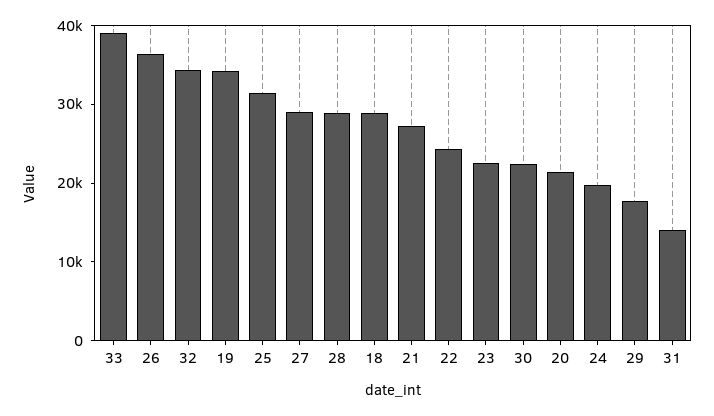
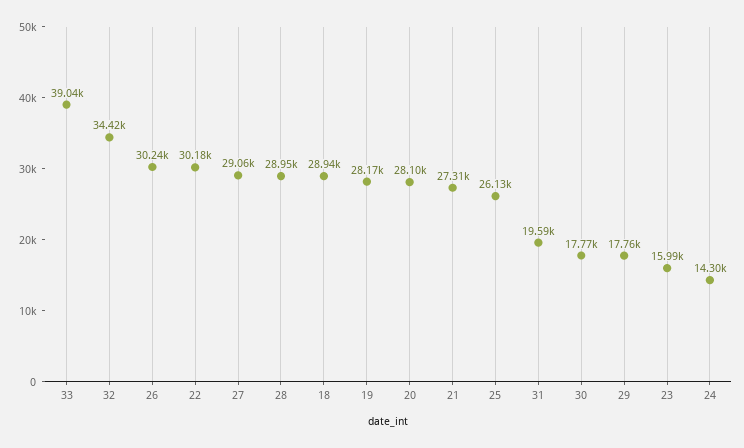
26: 36000 -> 30240
19: 34000 -> 28170
25: 32000 -> 26130
22: 24000 -> 30180
23: 22000 -> 15990
30: 22000 -> 17770
20: 22000 -> 28100
24: 20000 -> 14300
31: 14000 -> 19590

